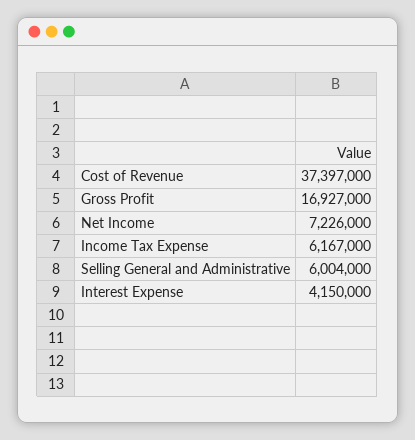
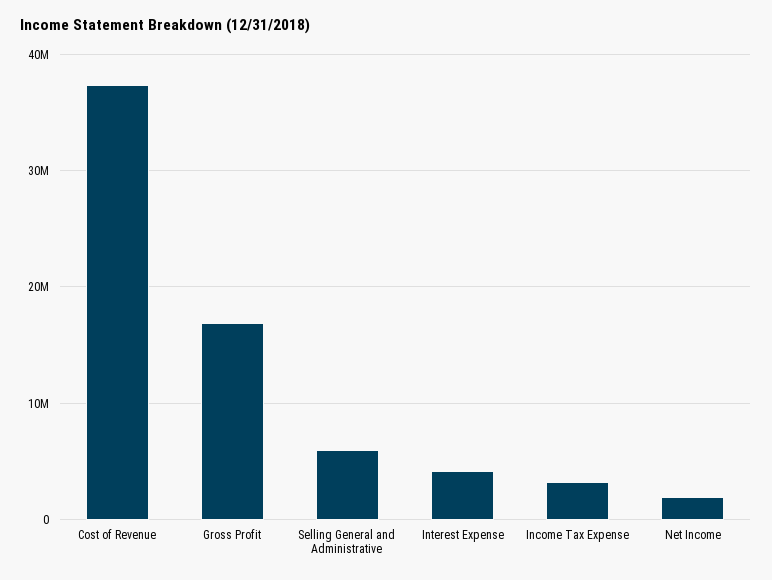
Net Income: 7226000 -> 2000000
Income Tax Expense: 6167000 -> 3000000

